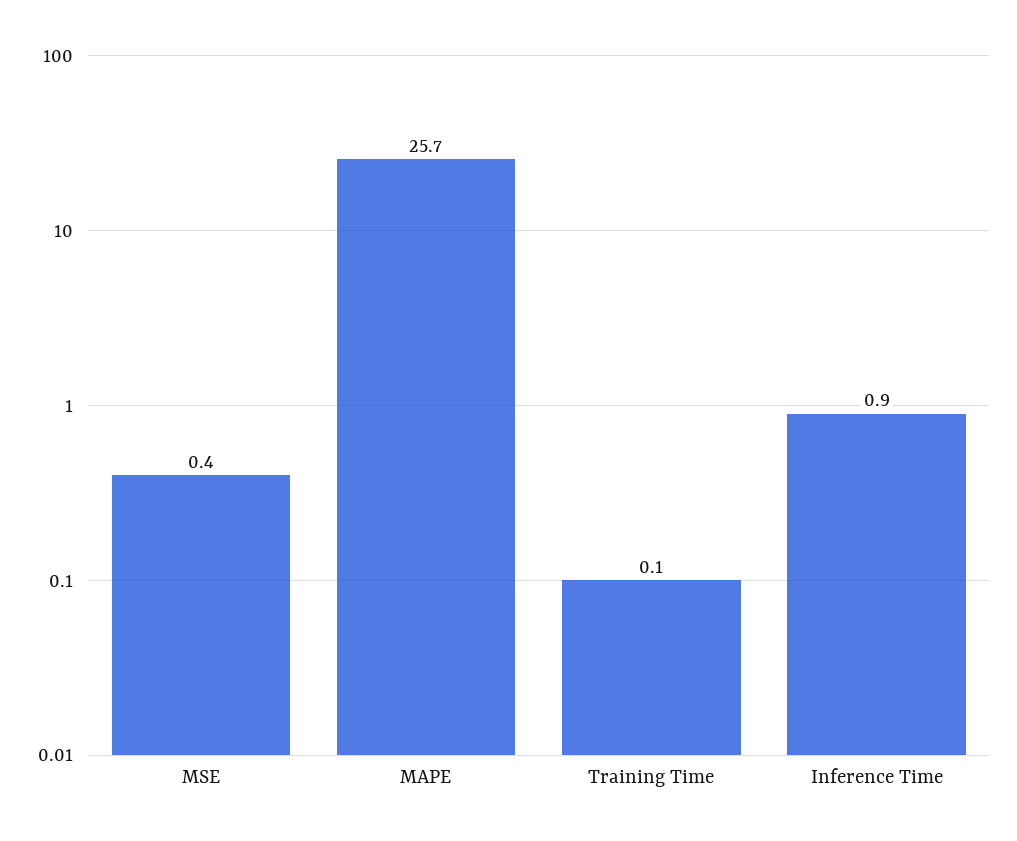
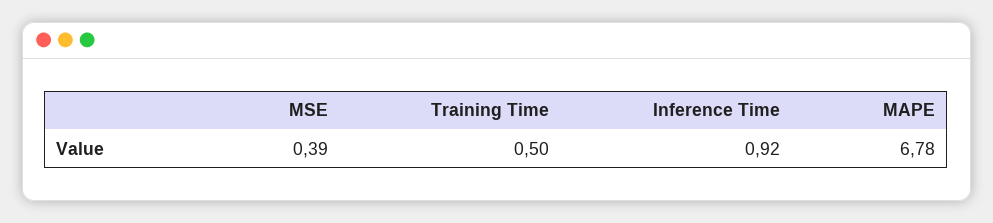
MAPE: 25.7 -> 6.78
Training Time: 0.1 -> 0.5

